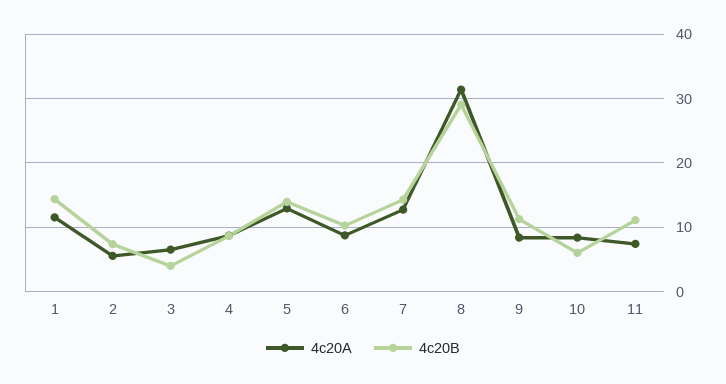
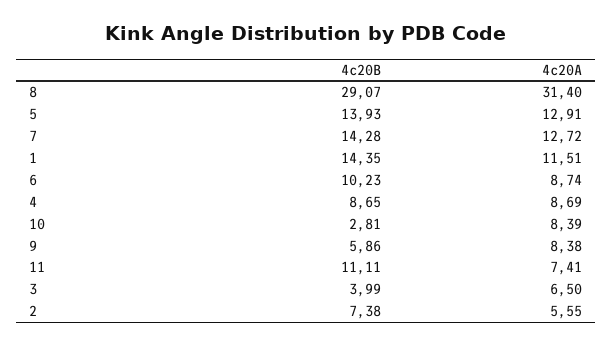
4c20B, 9: 11 -> 5.86
4c20B, 10: 6 -> 2.81

